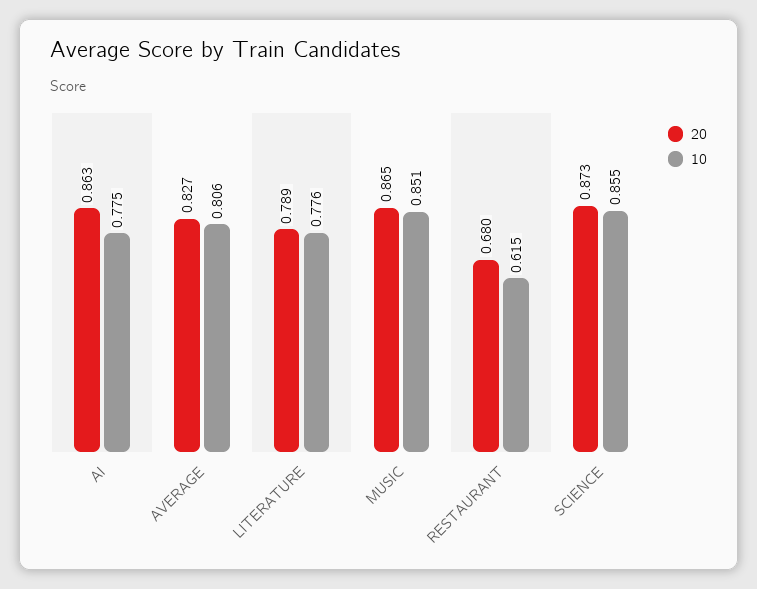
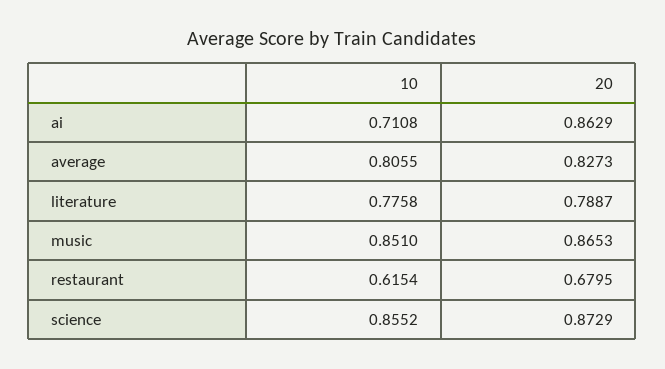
10, AI: 0.775 -> 0.7108

